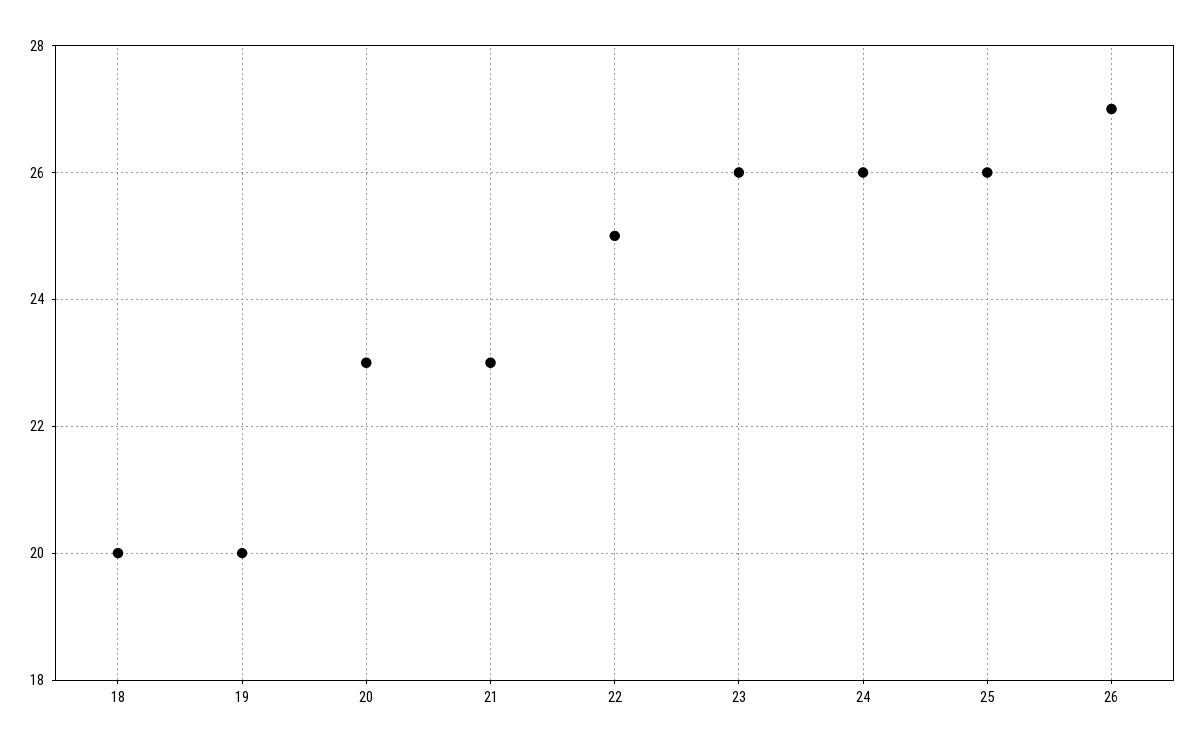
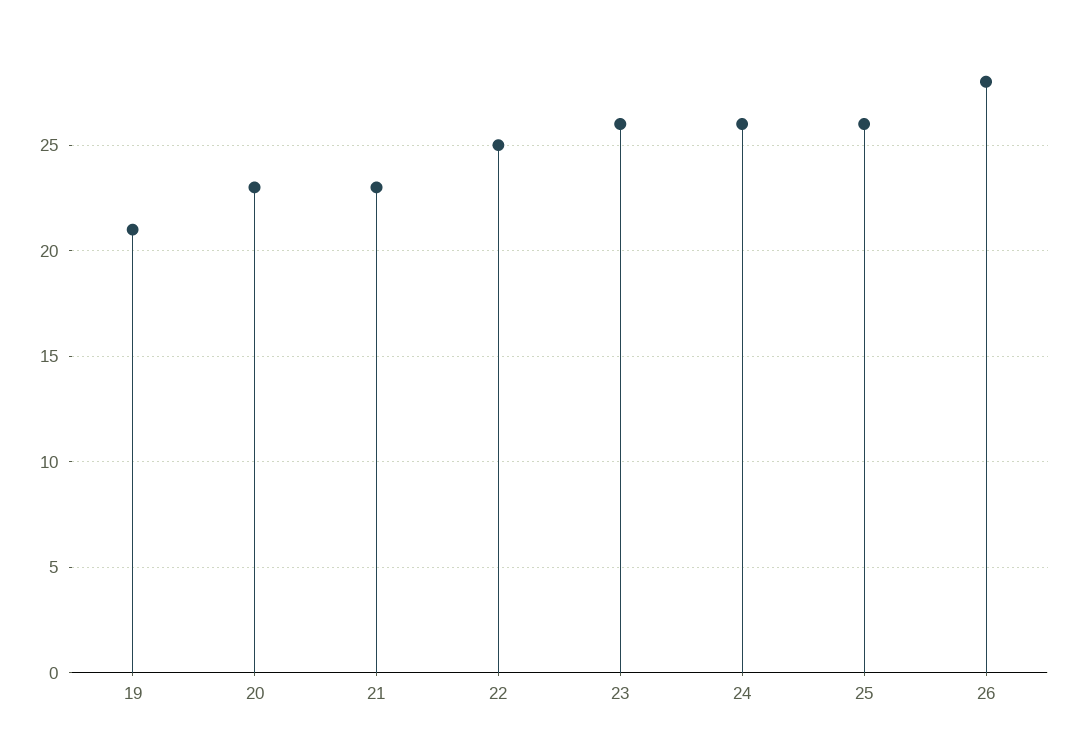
18: 20 -> none
19: 20 -> 21
26: 27 -> 28

